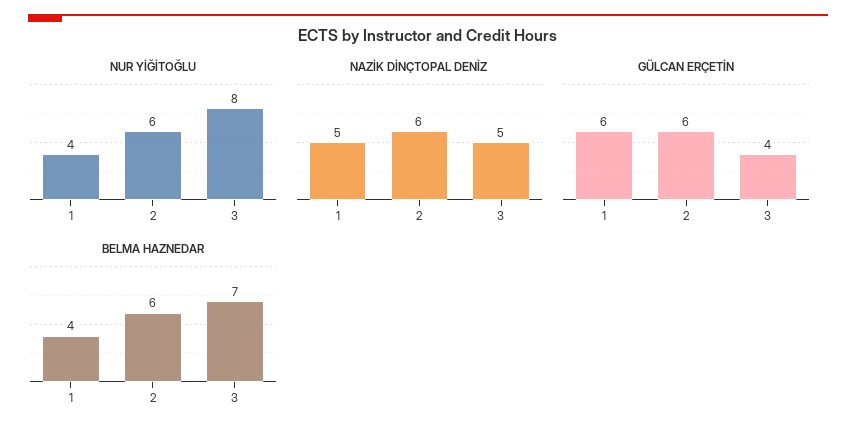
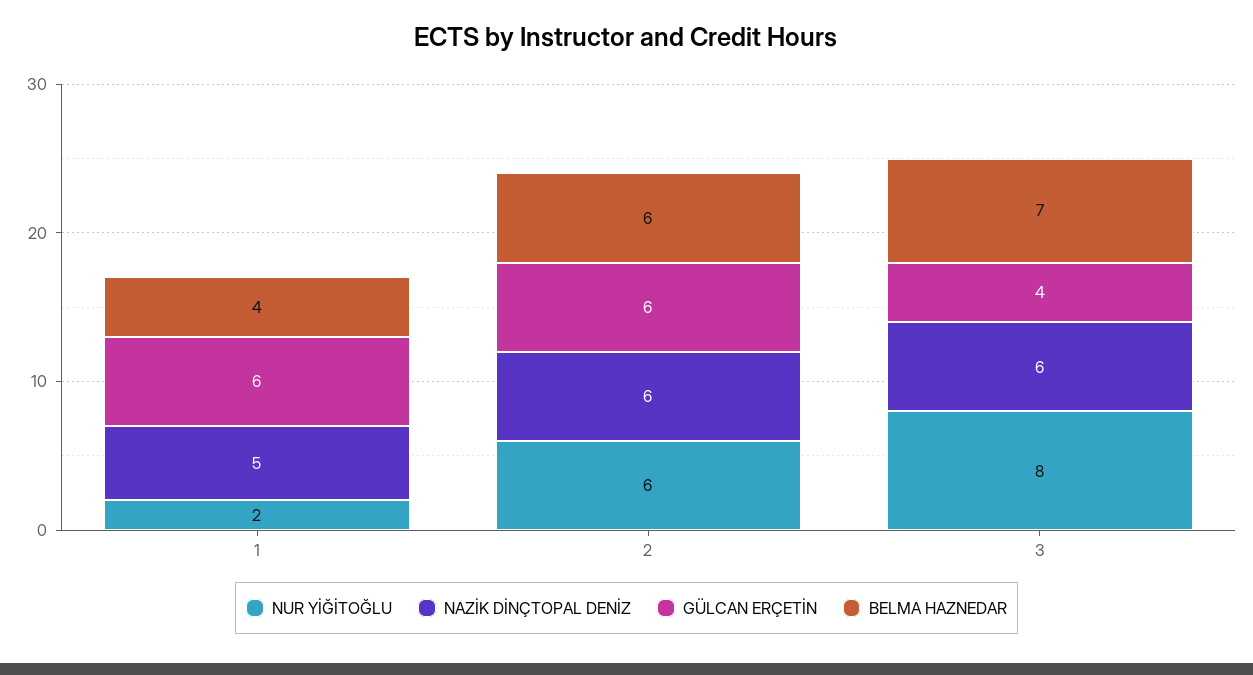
NUR YİĞİTOĞLU, 1: 4 -> 2
NAZİK DİNÇTOPAL DENİZ, 3: 5 -> 6

